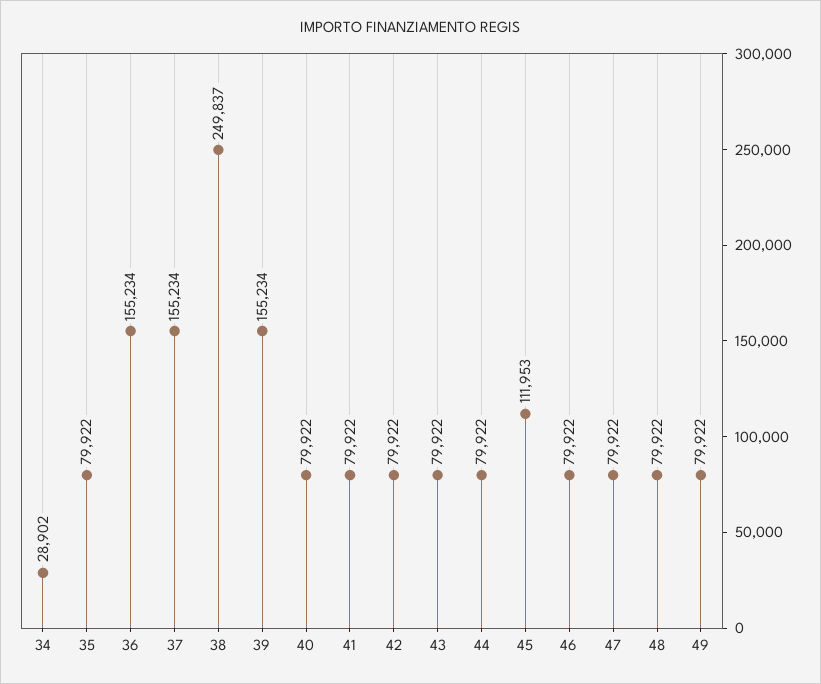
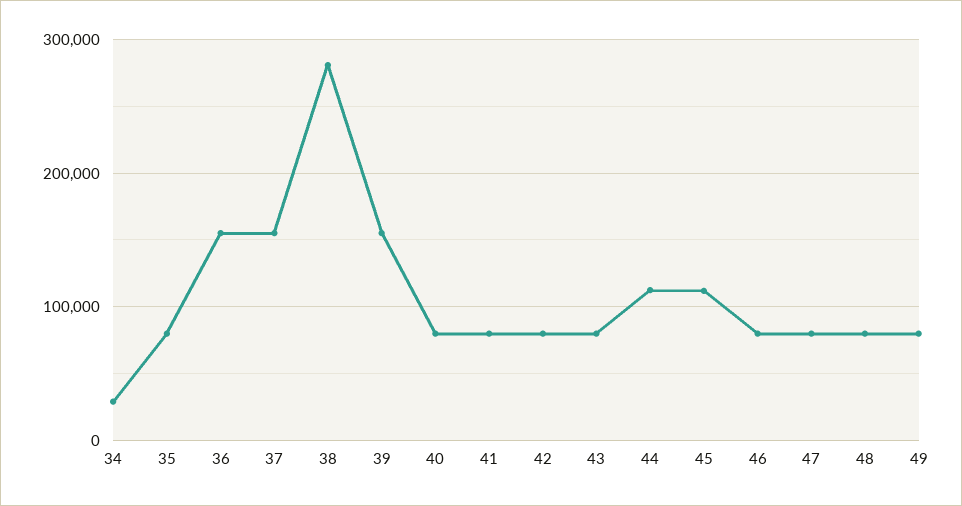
38: 249837 -> 280000
44: 79922 -> 110000

